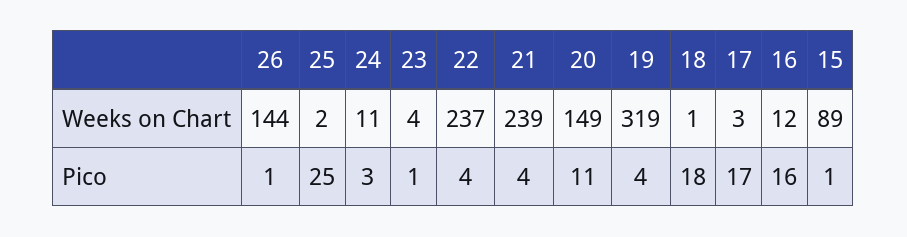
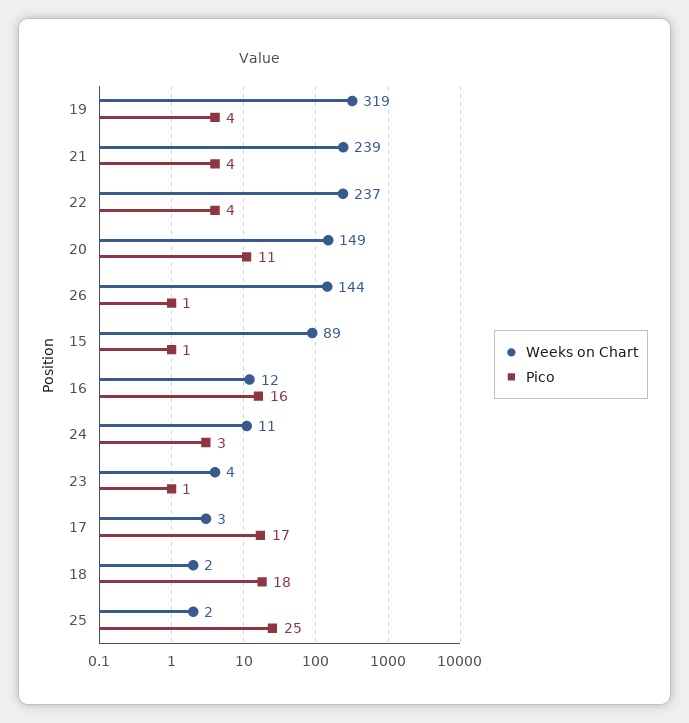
Weeks on Chart, 18: 1 -> 2

